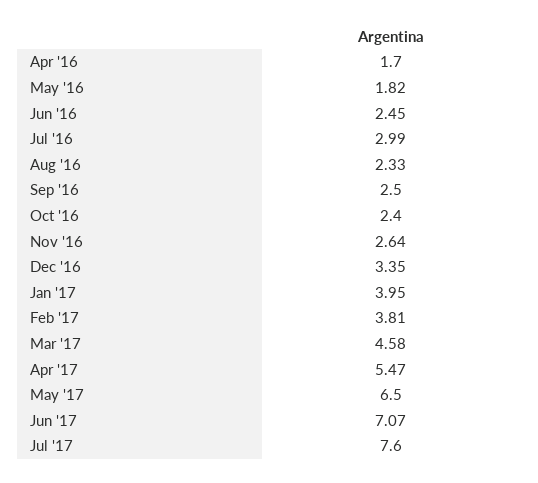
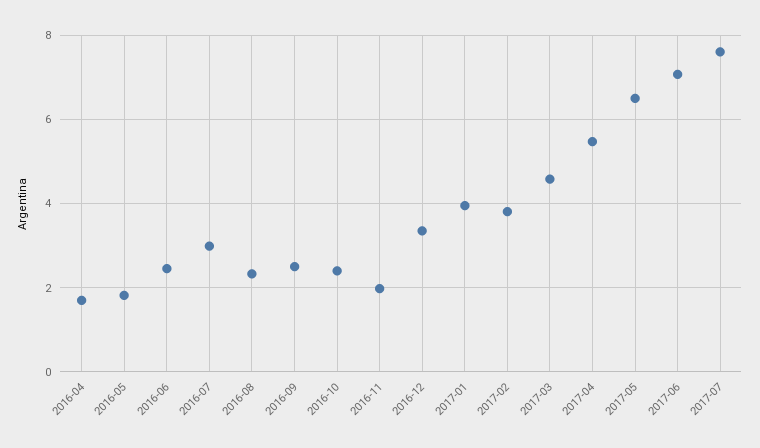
Nov '16: 2.64 -> 2

